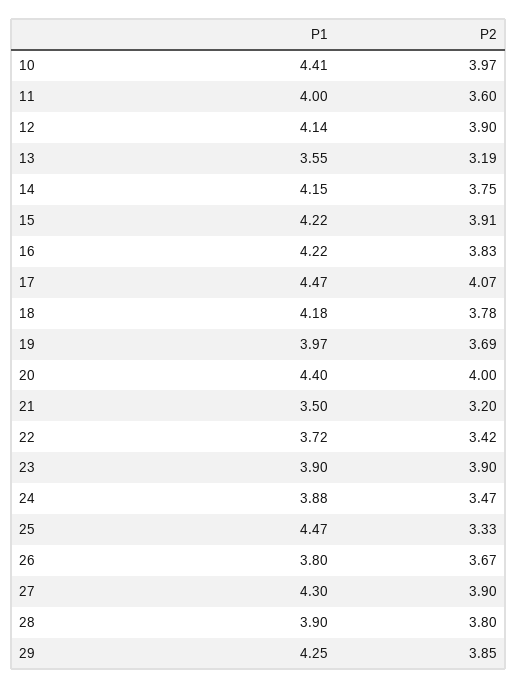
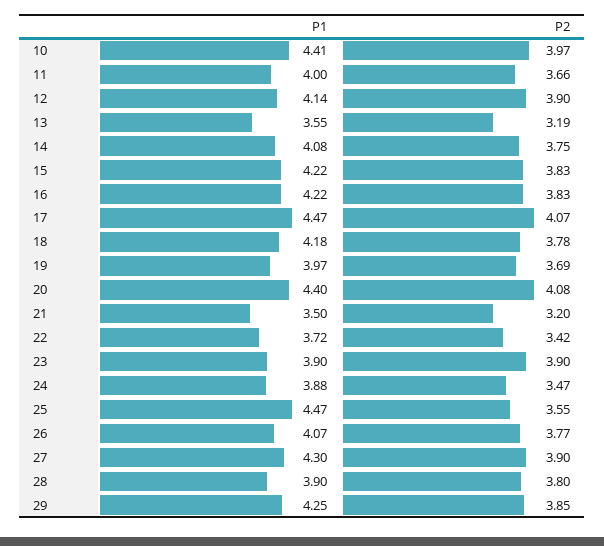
P2, 11: 3.6 -> 3.66
P1, 14: 4.15 -> 4.08
P2, 15: 3.91 -> 3.83
P2, 20: 4 -> 4.08
P2, 25: 3.33 -> 3.55
P1, 26: 3.8 -> 4.07
P2, 26: 3.67 -> 3.77

